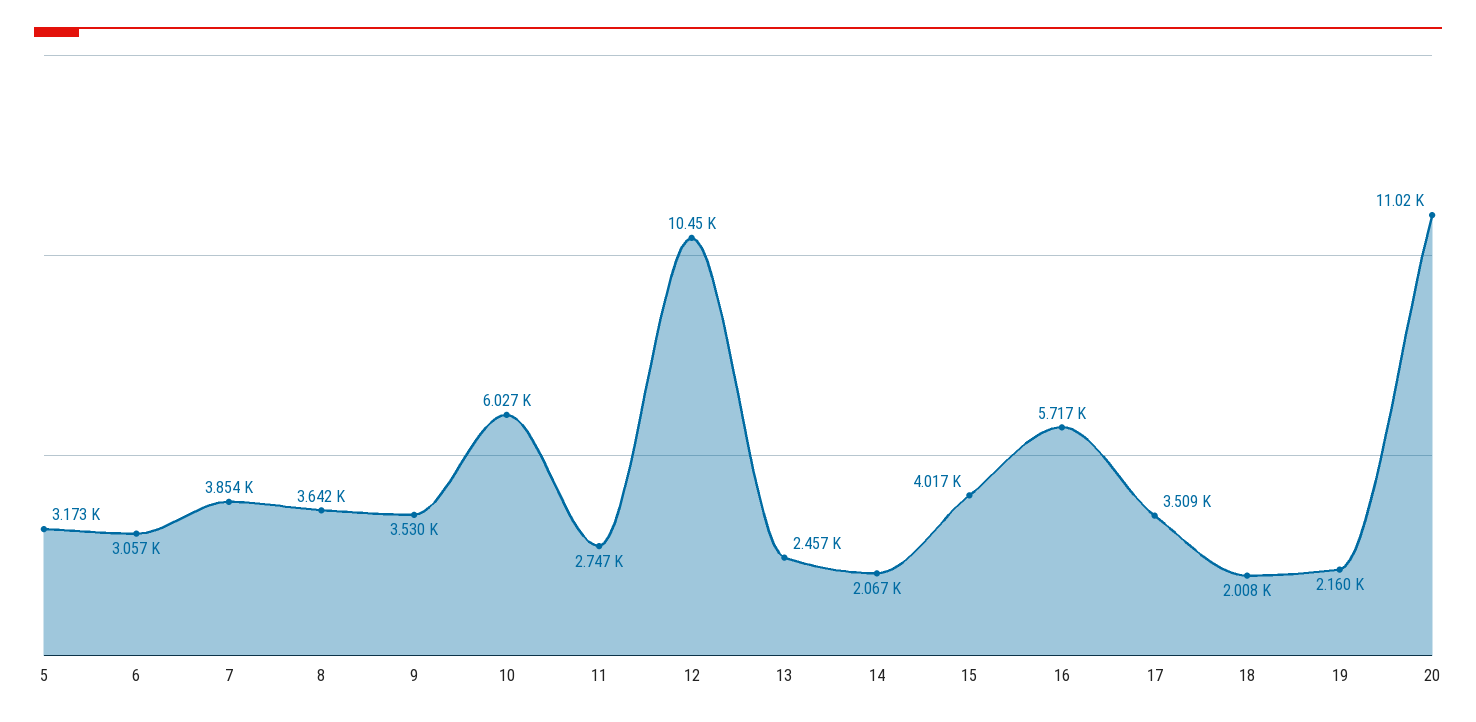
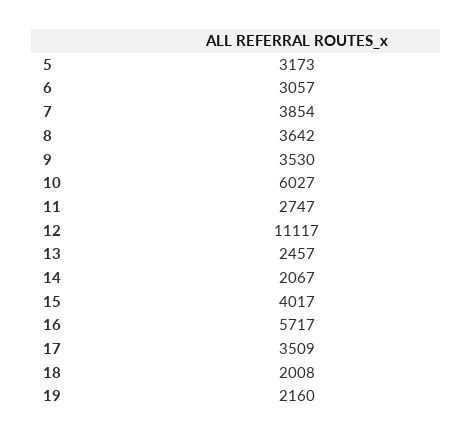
12: 10450 -> 11117
20: 11020 -> none

